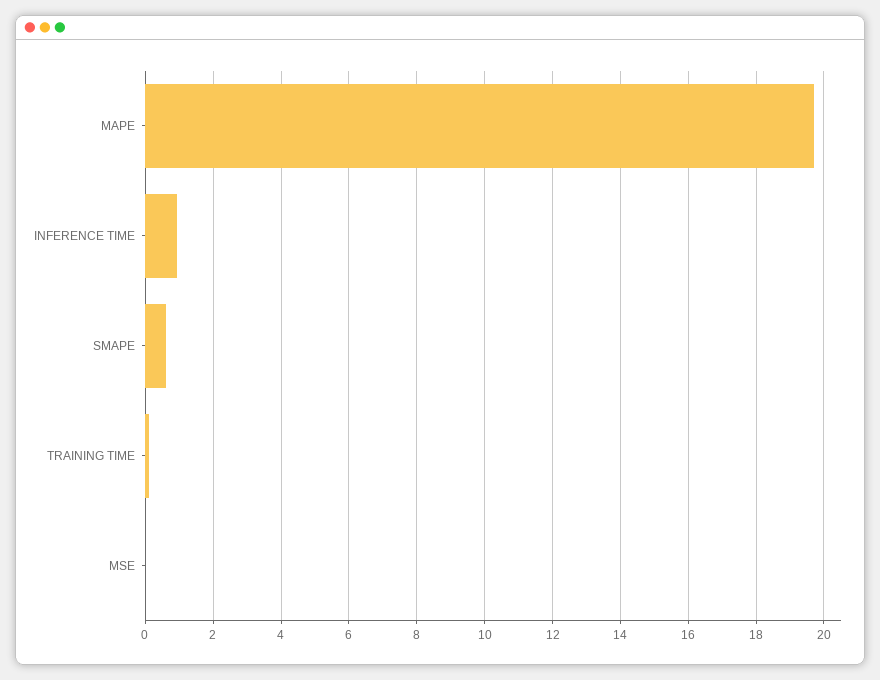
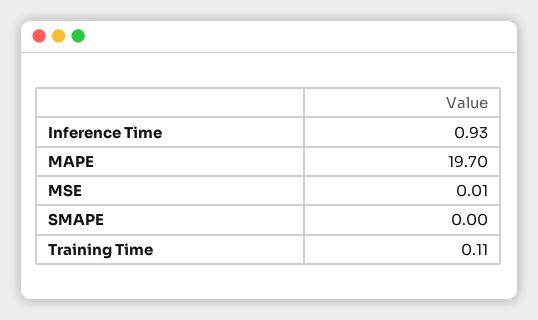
SMAPE: 0.6 -> 0

